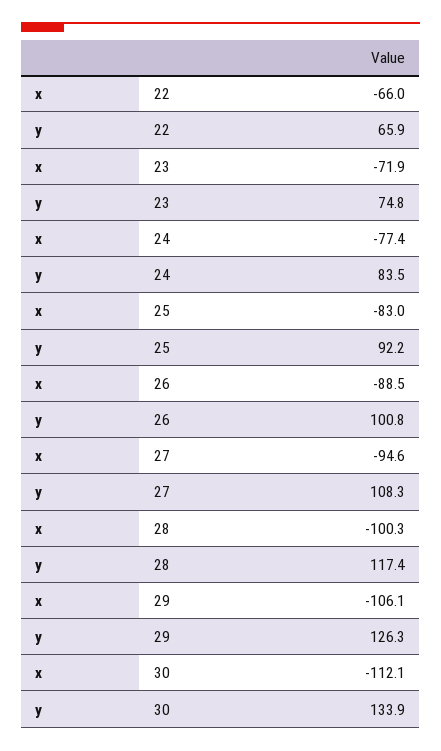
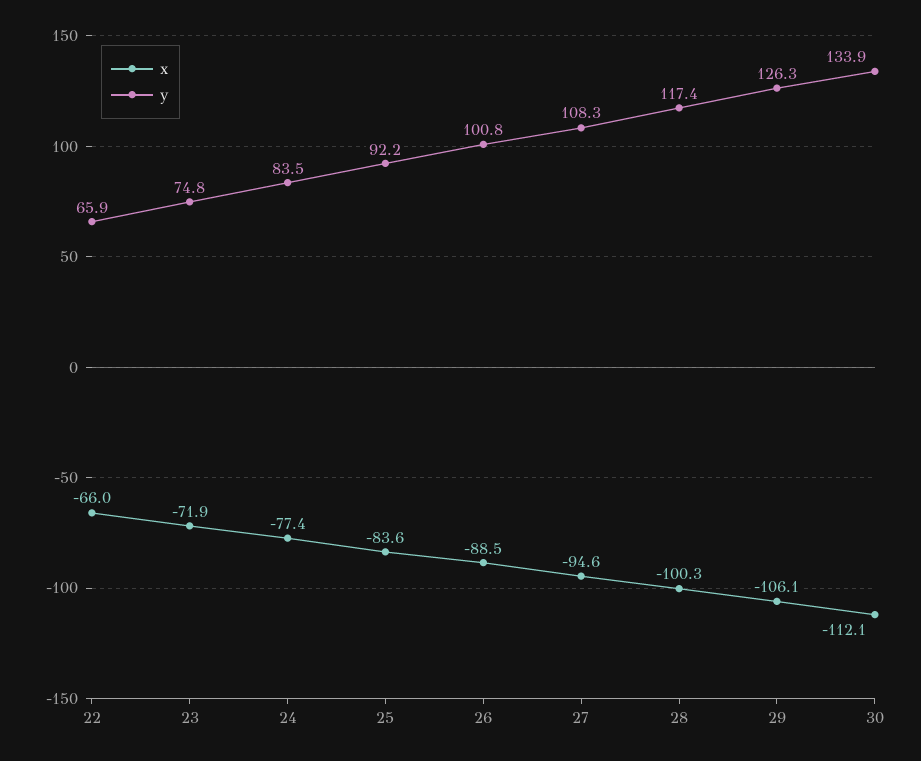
x, 25: -83 -> -83.6

